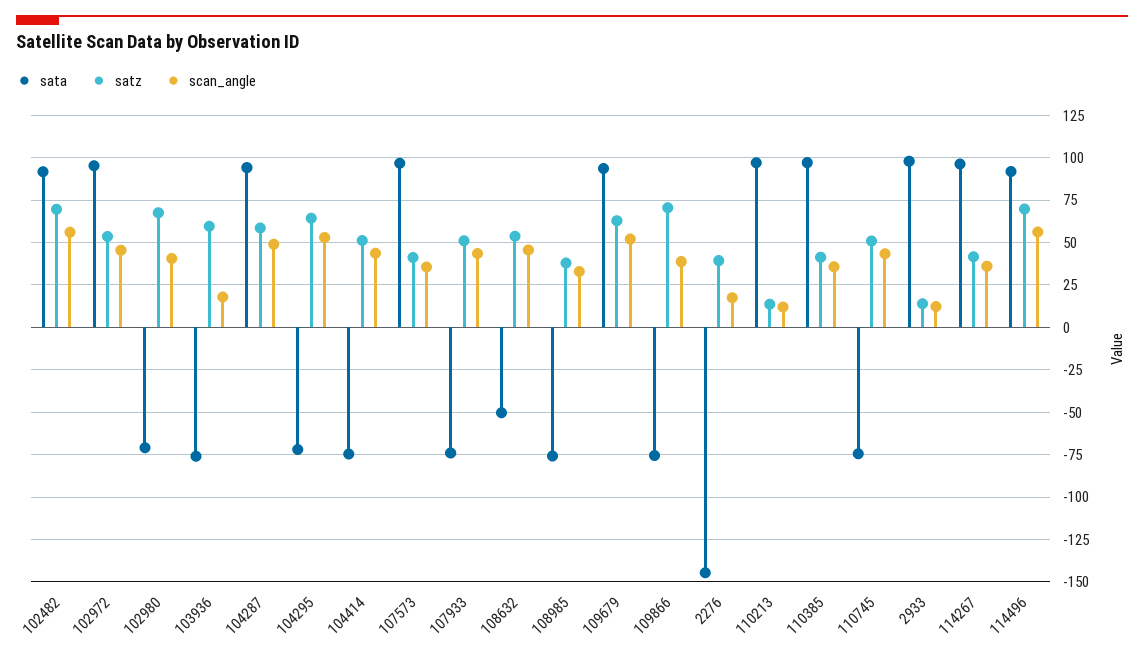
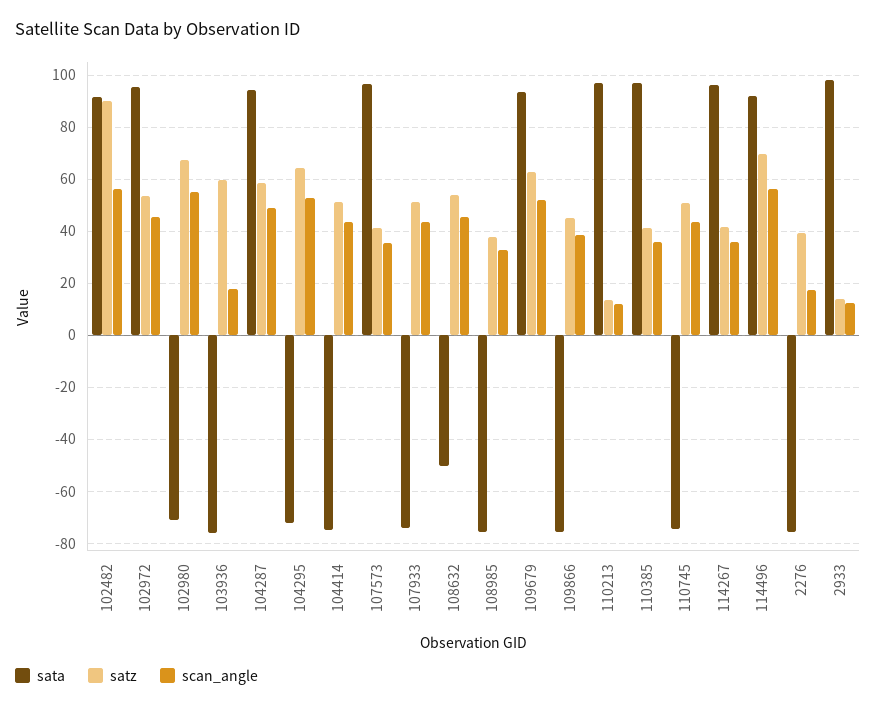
satz, 102482: 70 -> 90
scan_angle, 102980: 40 -> 55
satz, 109866: 70 -> 45
sata, 2276: -145 -> -75

